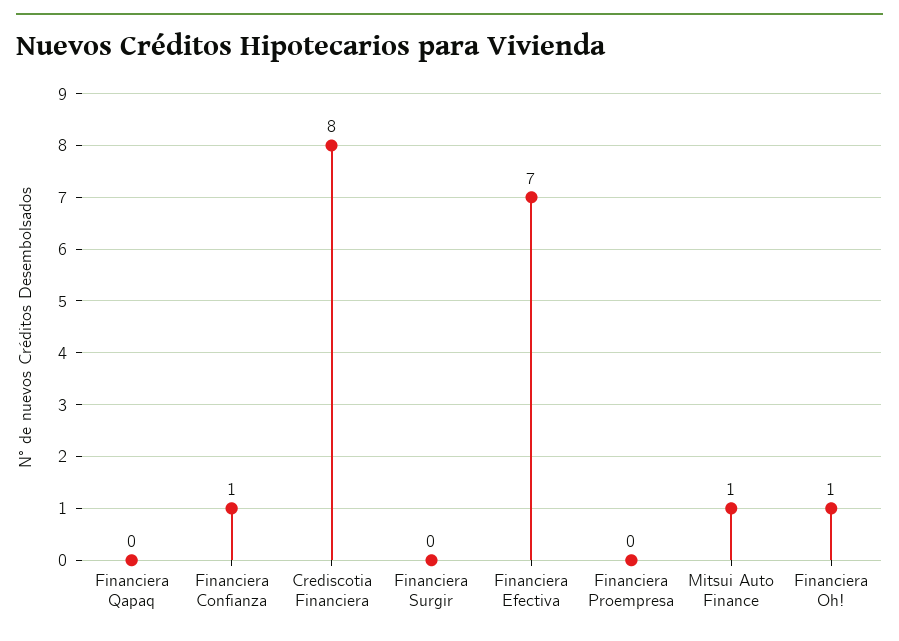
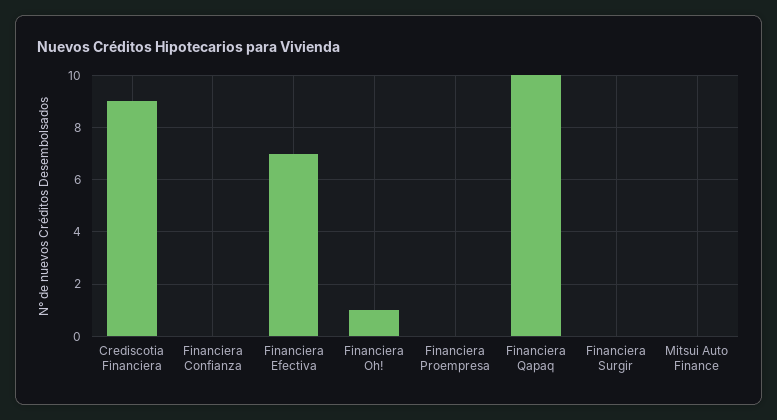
Financiera Qapaq: 0 -> 10
Financiera Confianza: 1 -> 0
Crediscotia Financiera: 8 -> 9
Mitsui Auto Finance: 1 -> 0

